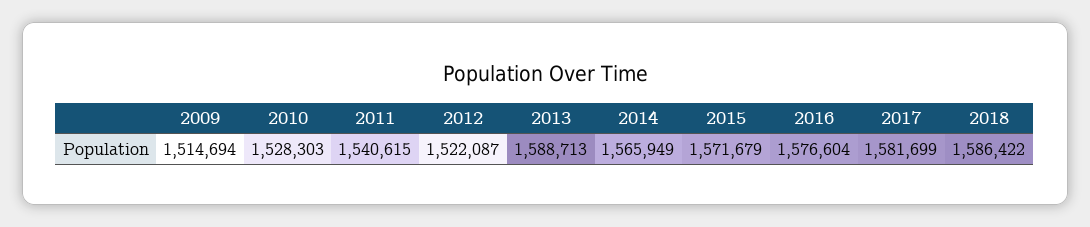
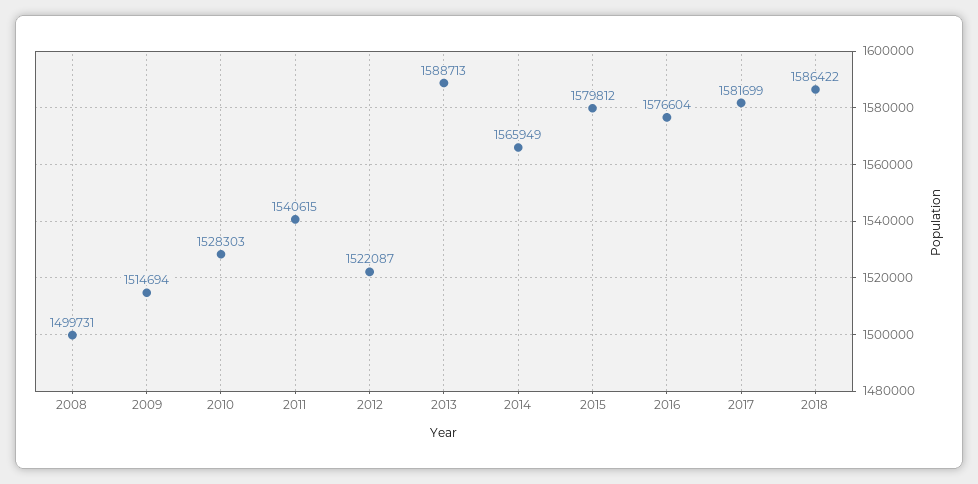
2015: 1571679 -> 1579812
2008: none -> 1499731

